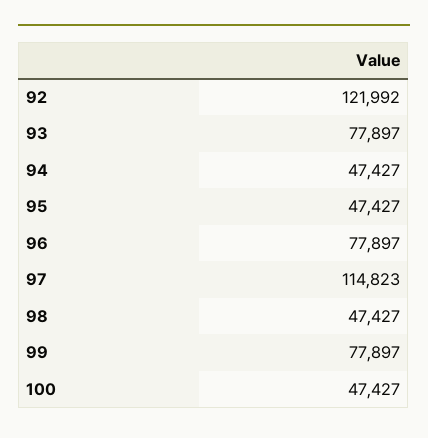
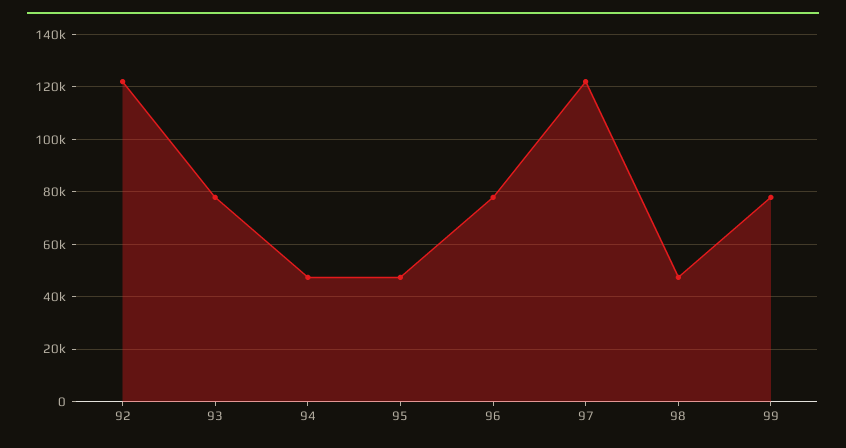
97: 114823 -> 122500
100: 47427 -> none

